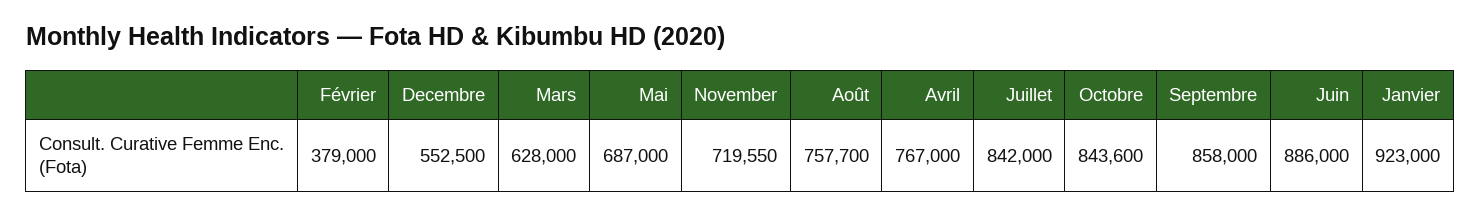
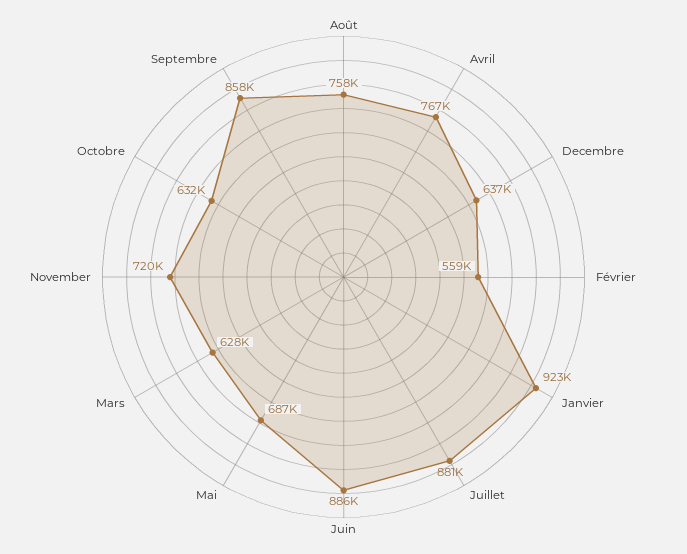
Février: 379000 -> 559000
Decembre: 552500 -> 637000
Juillet: 842000 -> 881000
Octobre: 843600 -> 632000

